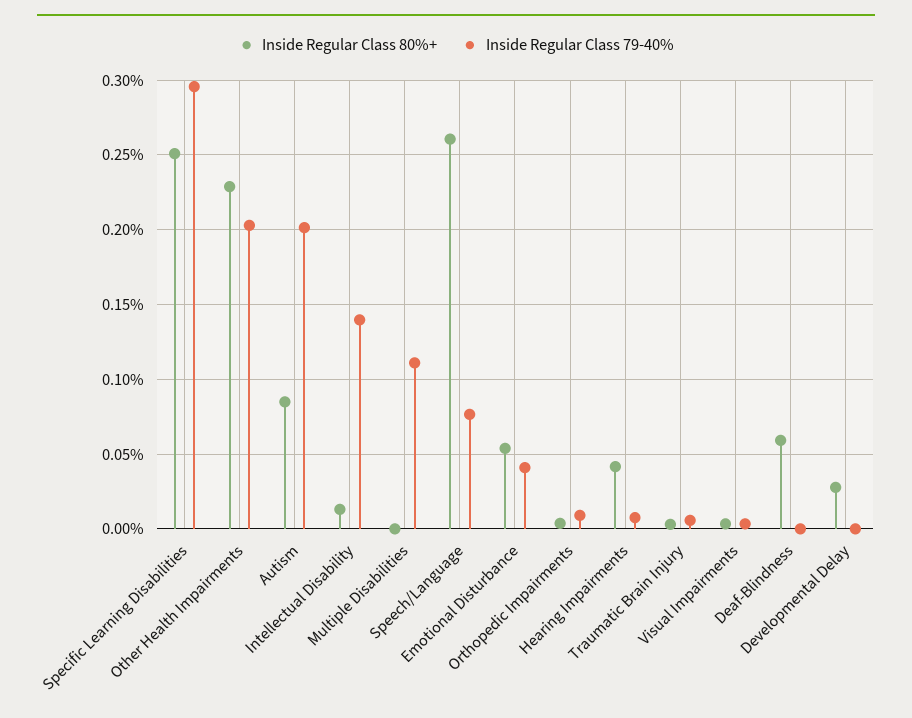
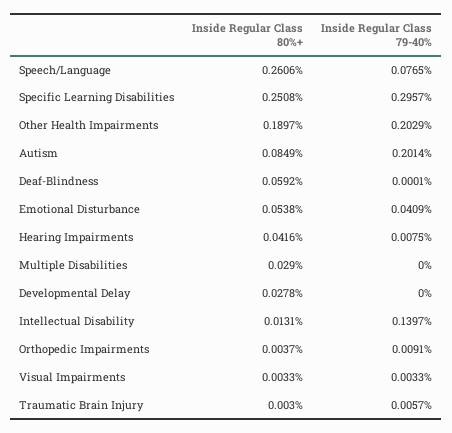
Inside Regular Class 80%+, Other Health Impairments: 0.23 -> 0.1897
Inside Regular Class 80%+, Multiple Disabilities: 0 -> 0.029
Inside Regular Class 79-40%, Multiple Disabilities: 0.11 -> 0

